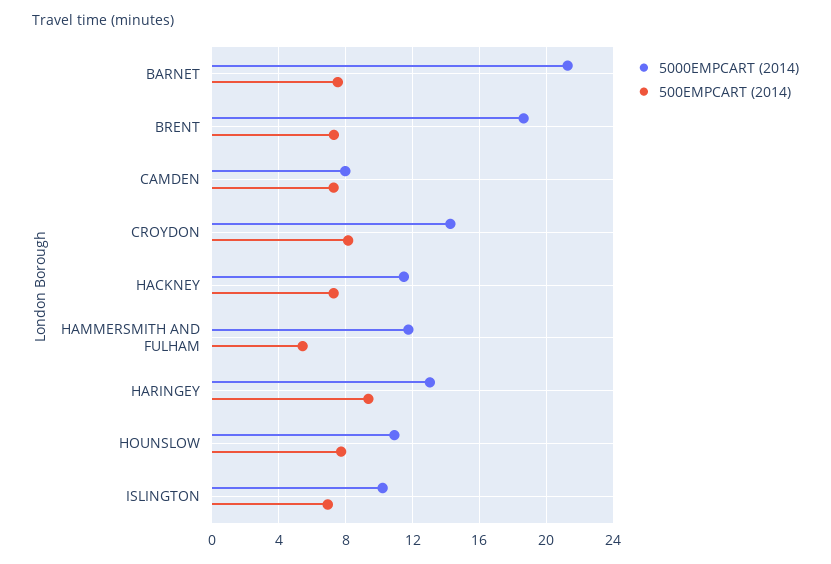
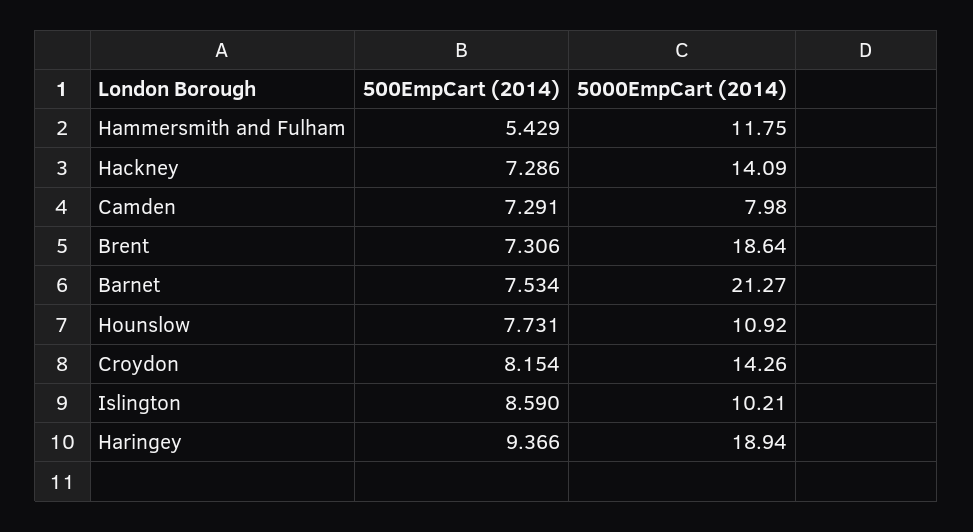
5000EMPCART (2014), HACKNEY: 11.5 -> 14.09
5000EMPCART (2014), HARINGEY: 13 -> 18.94
500EMPCART (2014), ISLINGTON: 7 -> 8.59

